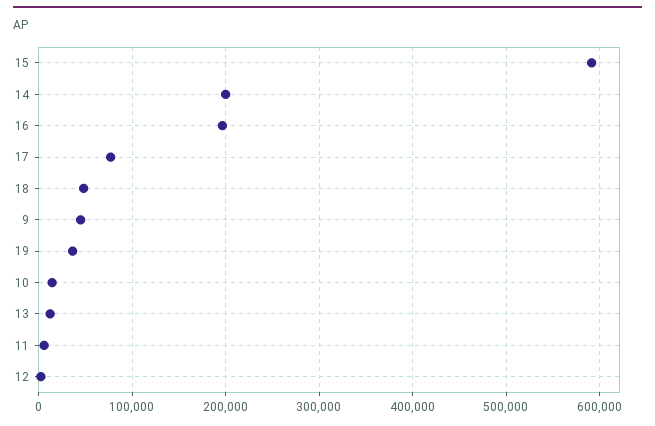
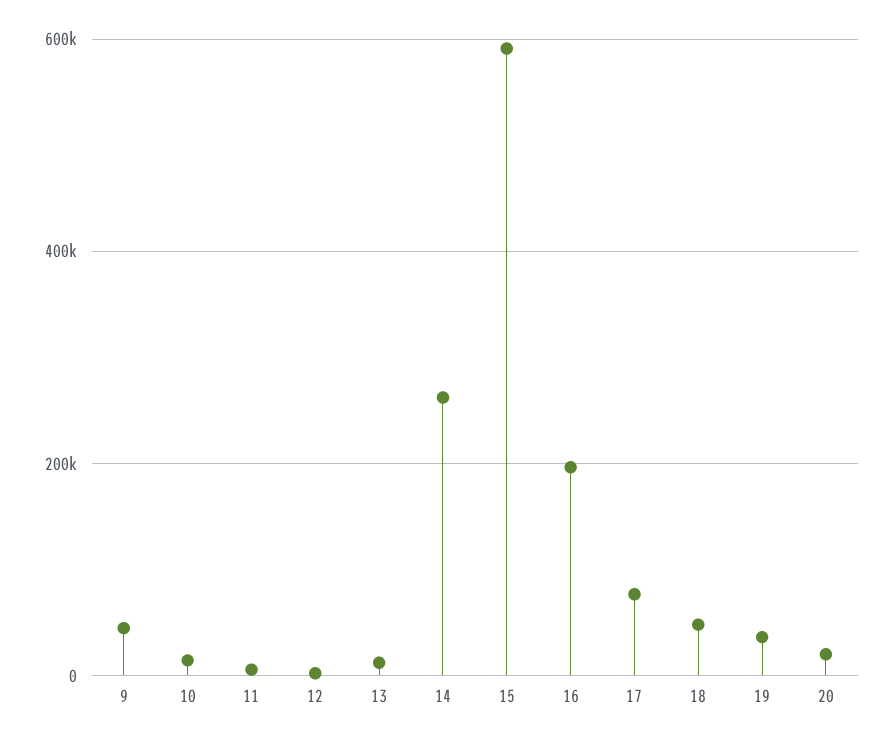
14: 200000 -> 260000
20: none -> 20000

